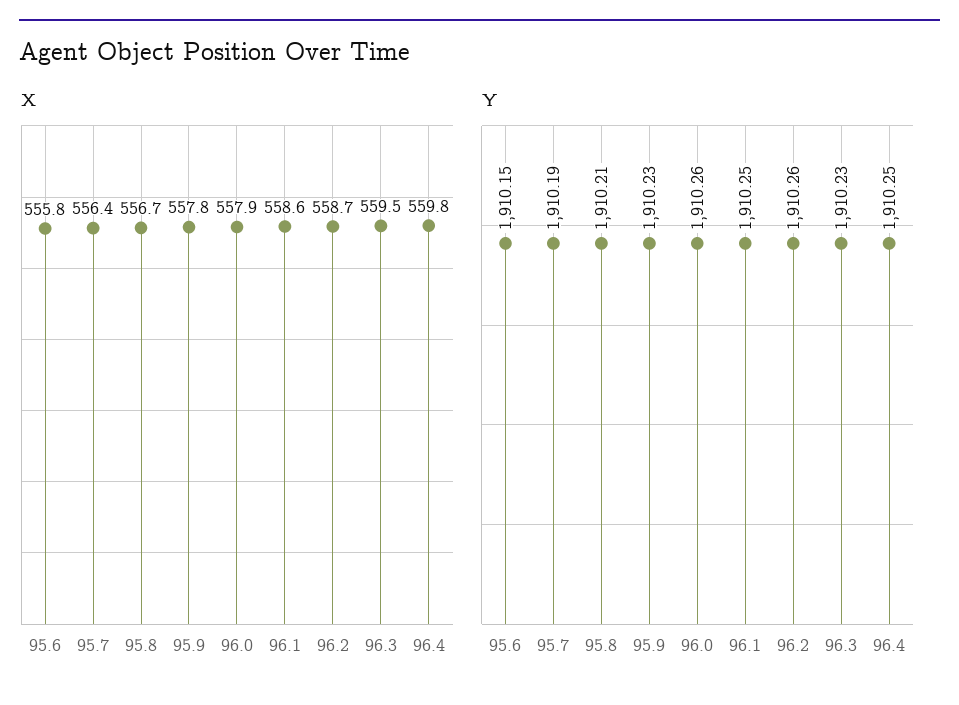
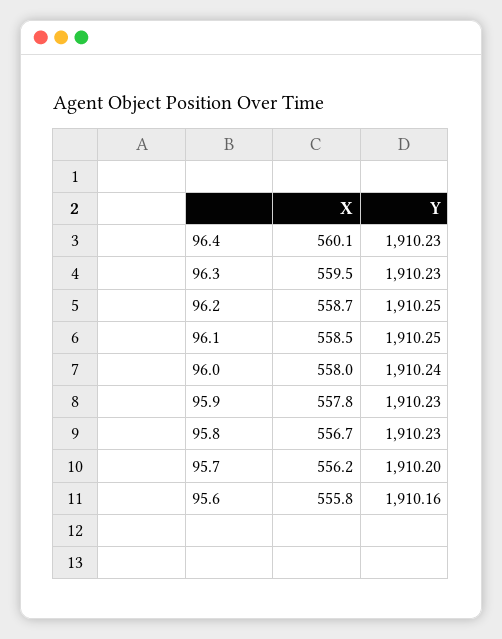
X, 95.7: 556.4 -> 556.2
X, 96.0: 557.9 -> 558
X, 96.1: 558.6 -> 558.5
X, 96.4: 559.8 -> 560.1
Y, 95.6: 1910.15 -> 1910.16
Y, 95.7: 1910.19 -> 1910.2
Y, 95.8: 1910.21 -> 1910.23
Y, 96.0: 1910.26 -> 1910.24
Y, 96.2: 1910.26 -> 1910.25
Y, 96.4: 1910.25 -> 1910.23

